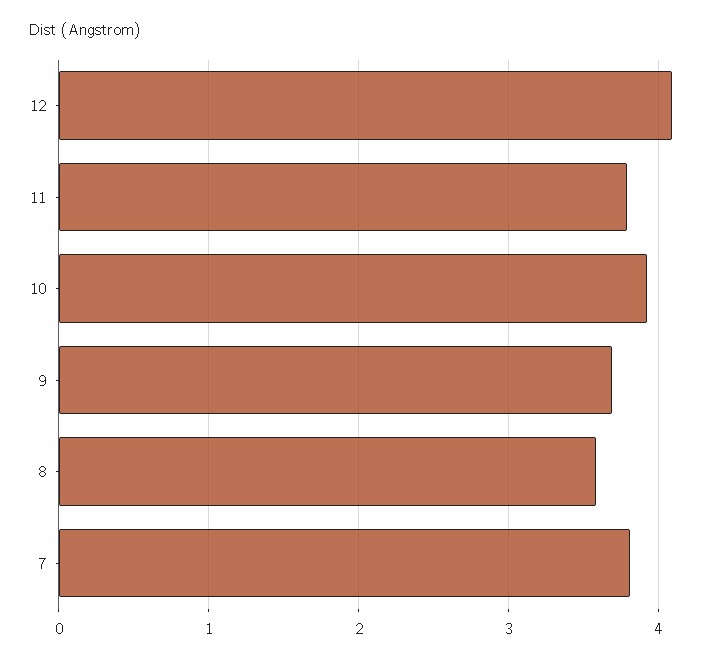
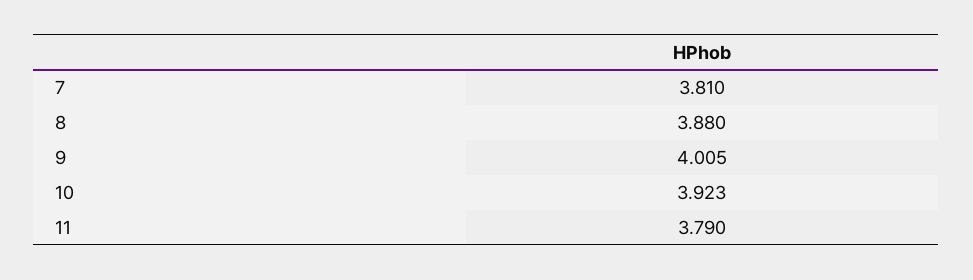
12: 4.1 -> none
9: 3.7 -> 4.005
8: 3.6 -> 3.88

